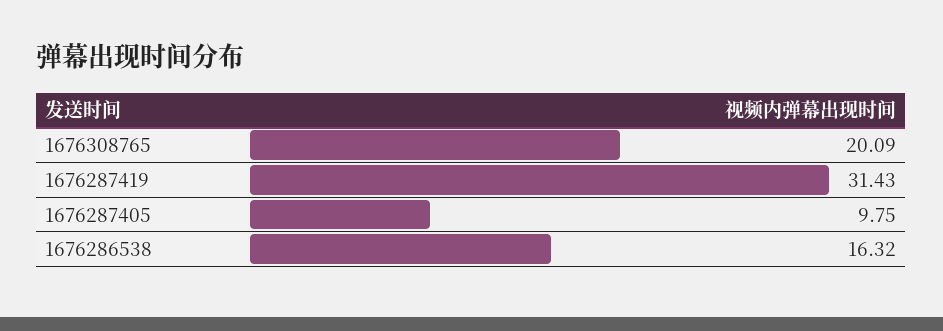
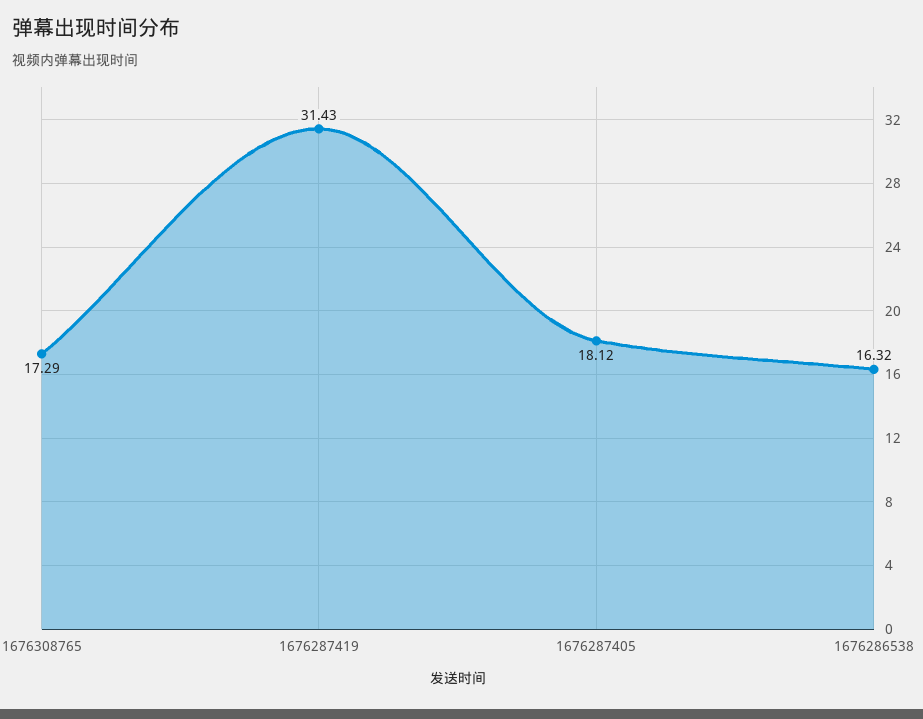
1676308765: 20.09 -> 17.29
1676287405: 9.75 -> 18.12

